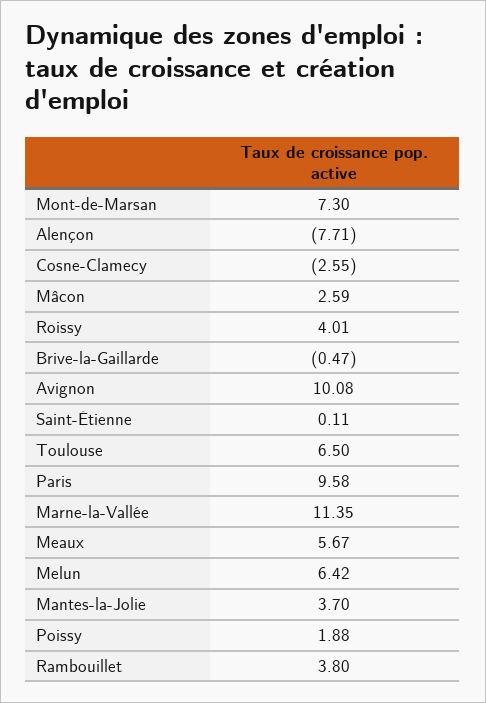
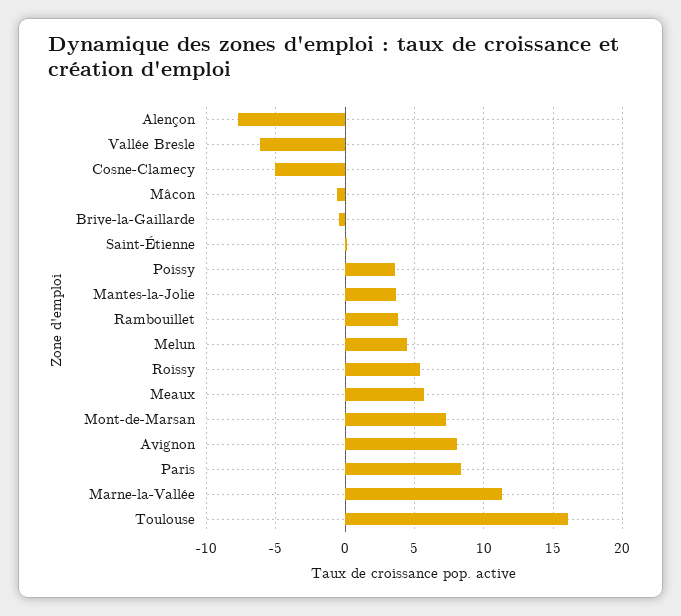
Cosne-Clamecy: -2.55 -> -5
Mâcon: 2.59 -> -0.5
Roissy: 4.01 -> 5.5
Avignon: 10.08 -> 8
Toulouse: 6.5 -> 16
Paris: 9.58 -> 8.5
Melun: 6.42 -> 4.5
Poissy: 1.88 -> 3.5
Vallée Bresle: none -> -6

